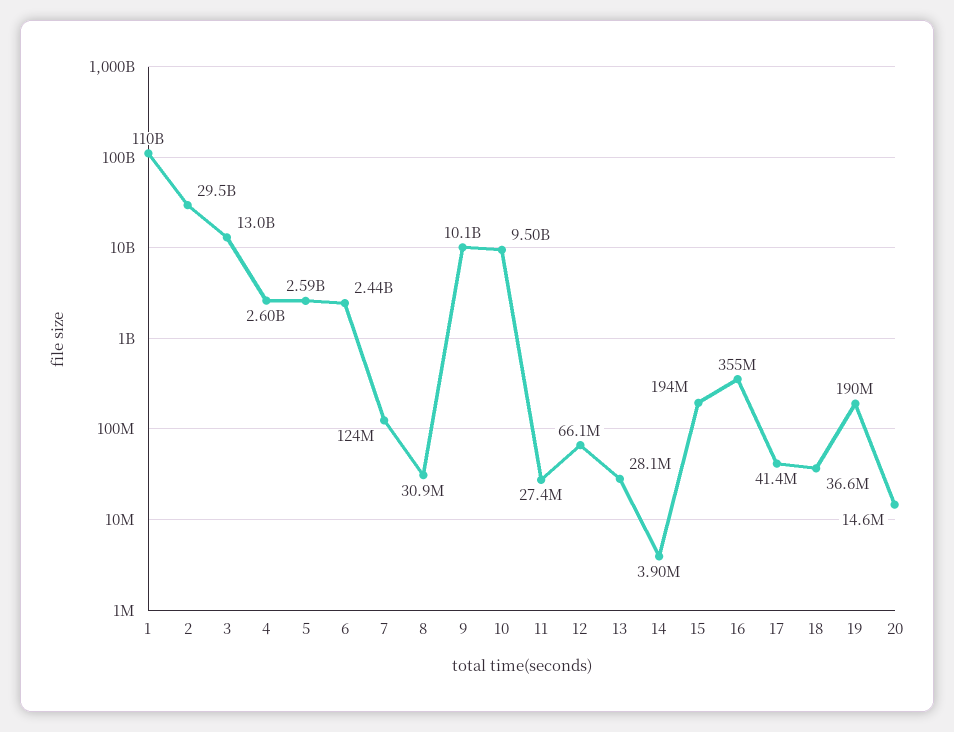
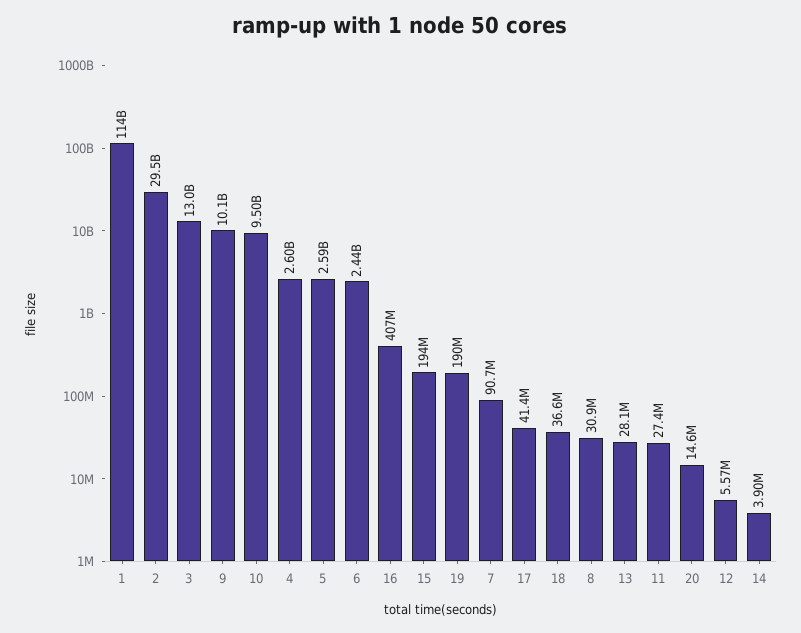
1: 110000000000 -> 114000000000
7: 124000000 -> 90700000
12: 66100000 -> 5570000
16: 355000000 -> 407000000

